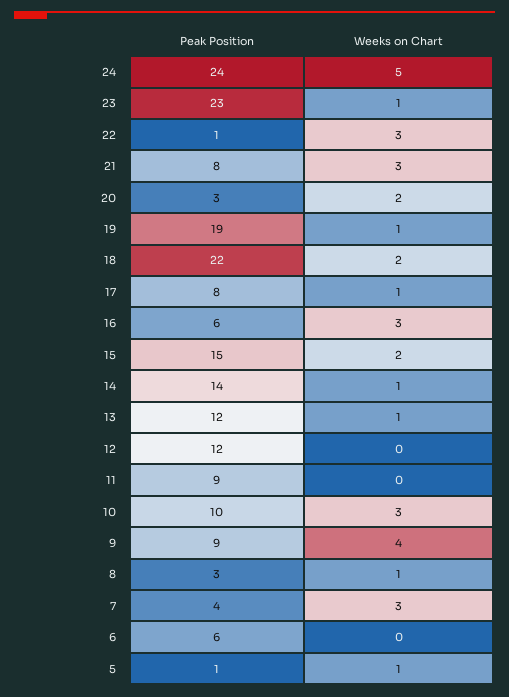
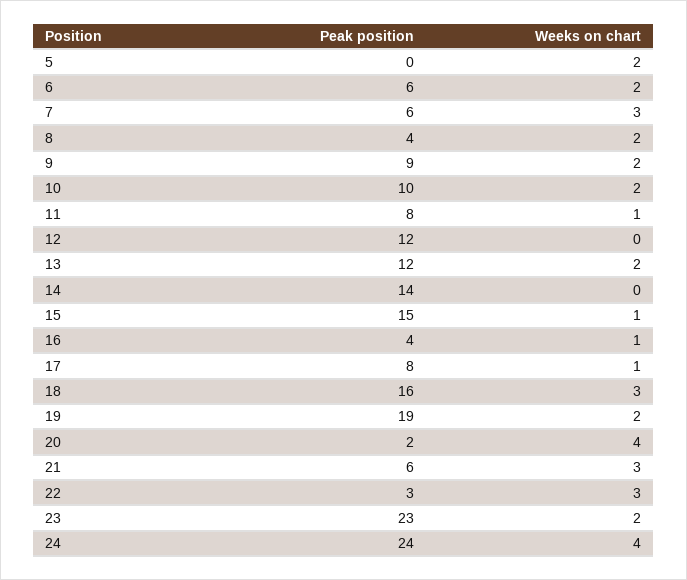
Weeks on Chart, 24: 5 -> 4
Weeks on Chart, 23: 1 -> 2
Peak Position, 22: 1 -> 3
Peak Position, 21: 8 -> 6
Peak Position, 20: 3 -> 2
Weeks on Chart, 20: 2 -> 4
Weeks on Chart, 19: 1 -> 2
Peak Position, 18: 22 -> 16
Weeks on Chart, 18: 2 -> 3
Peak Position, 16: 6 -> 4
Weeks on Chart, 16: 3 -> 1
Weeks on Chart, 15: 2 -> 1
Weeks on Chart, 14: 1 -> 0
Weeks on Chart, 13: 1 -> 2
Peak Position, 11: 9 -> 8
Weeks on Chart, 11: 0 -> 1
Weeks on Chart, 10: 3 -> 2
Weeks on Chart, 9: 4 -> 2
Peak Position, 8: 3 -> 4
Weeks on Chart, 8: 1 -> 2
Peak Position, 7: 4 -> 6
Weeks on Chart, 6: 0 -> 2
Peak Position, 5: 1 -> 0
Weeks on Chart, 5: 1 -> 2

